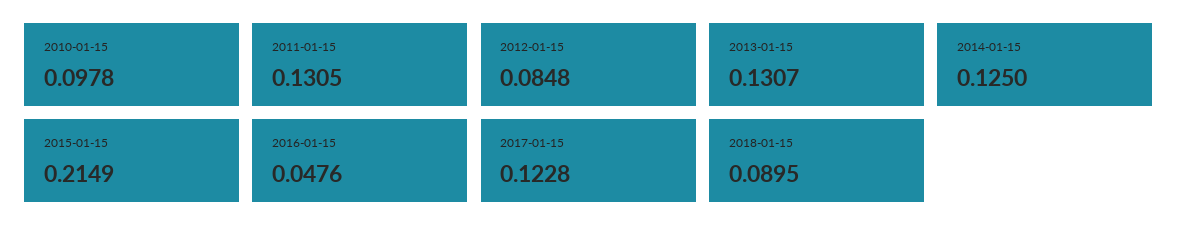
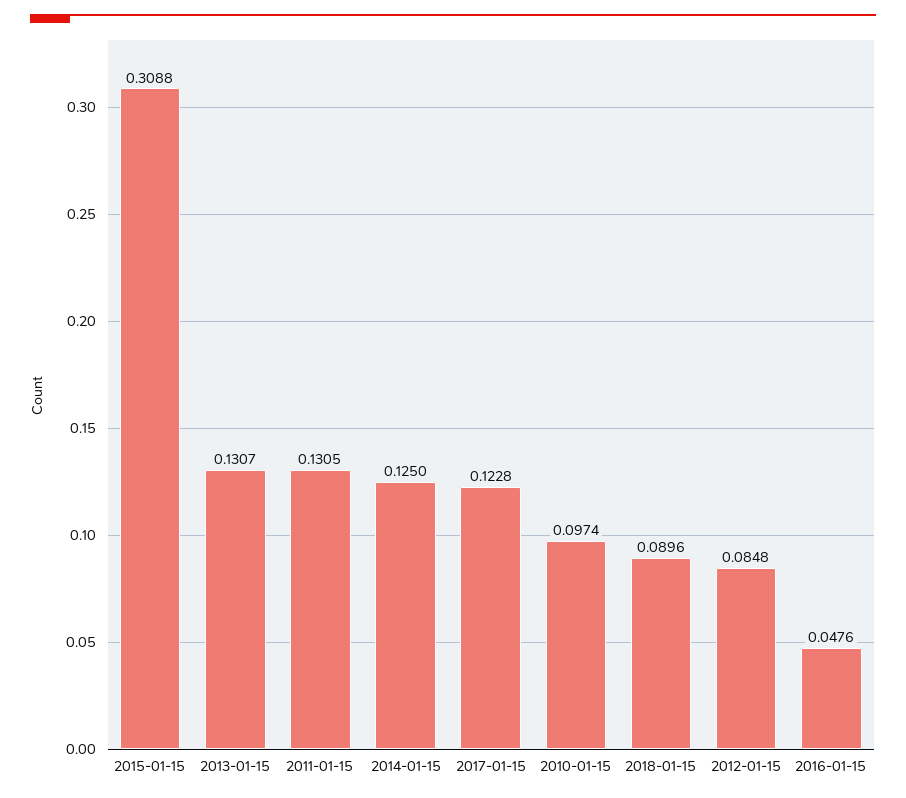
2010-01-15: 0.0978 -> 0.0974
2015-01-15: 0.2149 -> 0.3088
2018-01-15: 0.0895 -> 0.0896

